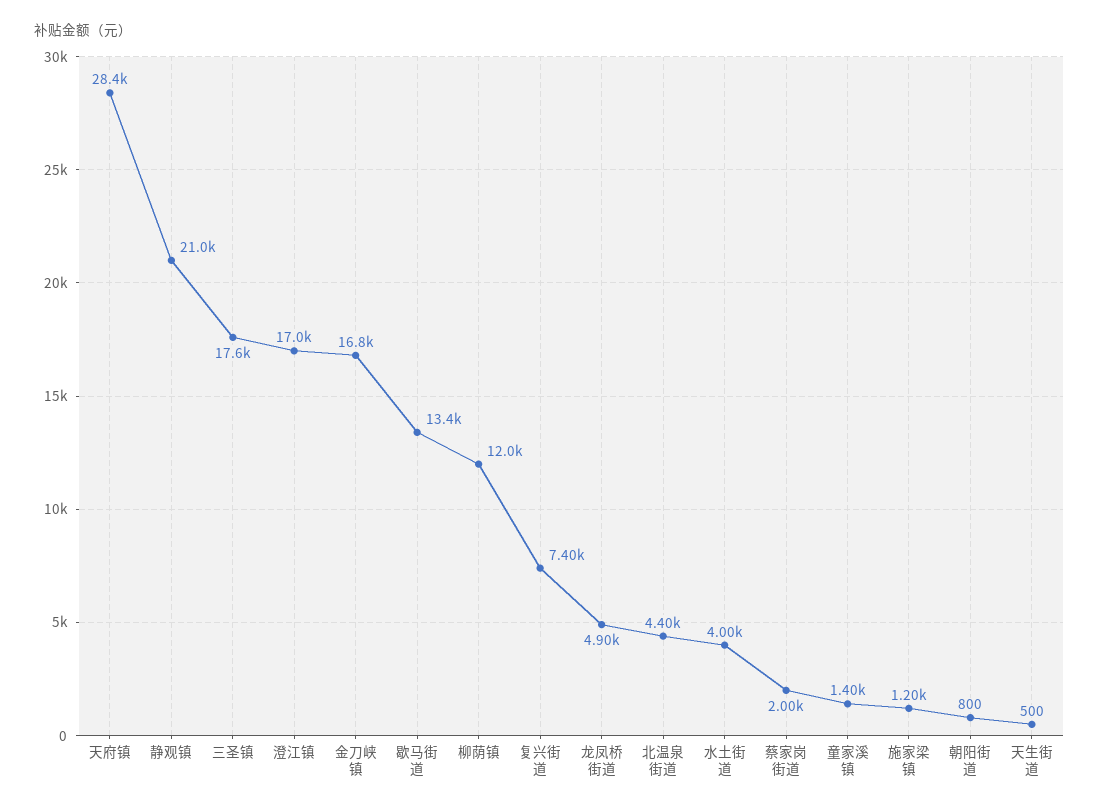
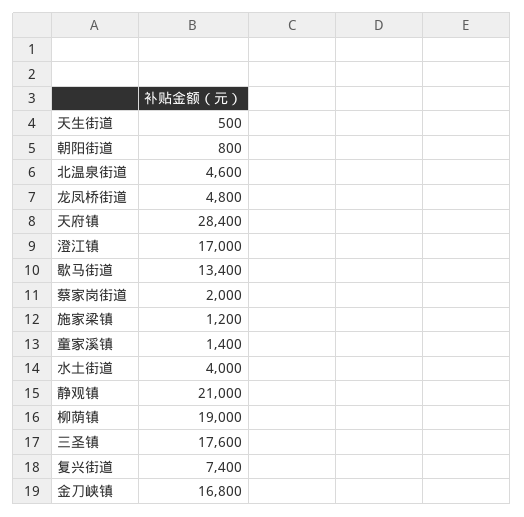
柳荫镇: 12000 -> 19000
龙凤桥街道: 4900 -> 4800
北温泉街道: 4400 -> 4600

